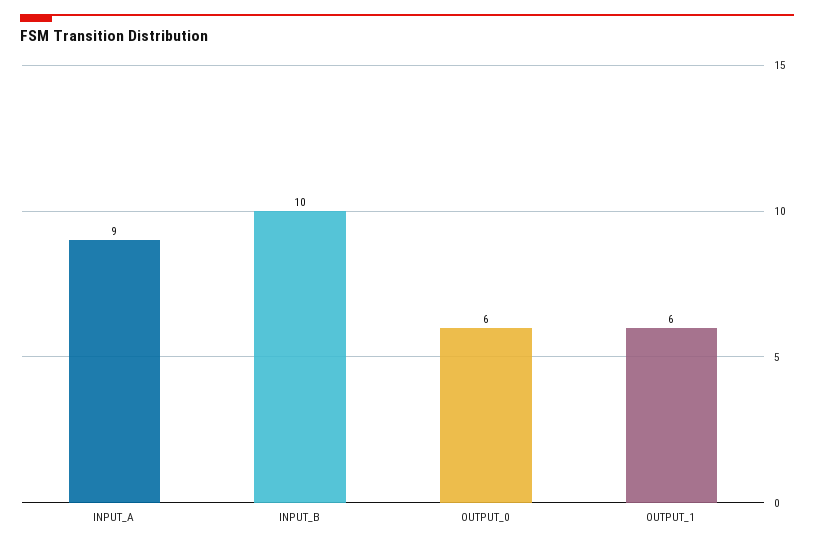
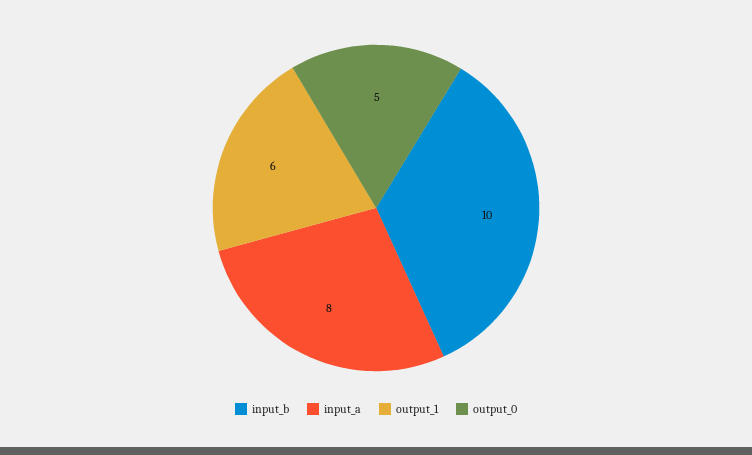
INPUT_A: 9 -> 8
OUTPUT_0: 6 -> 5

